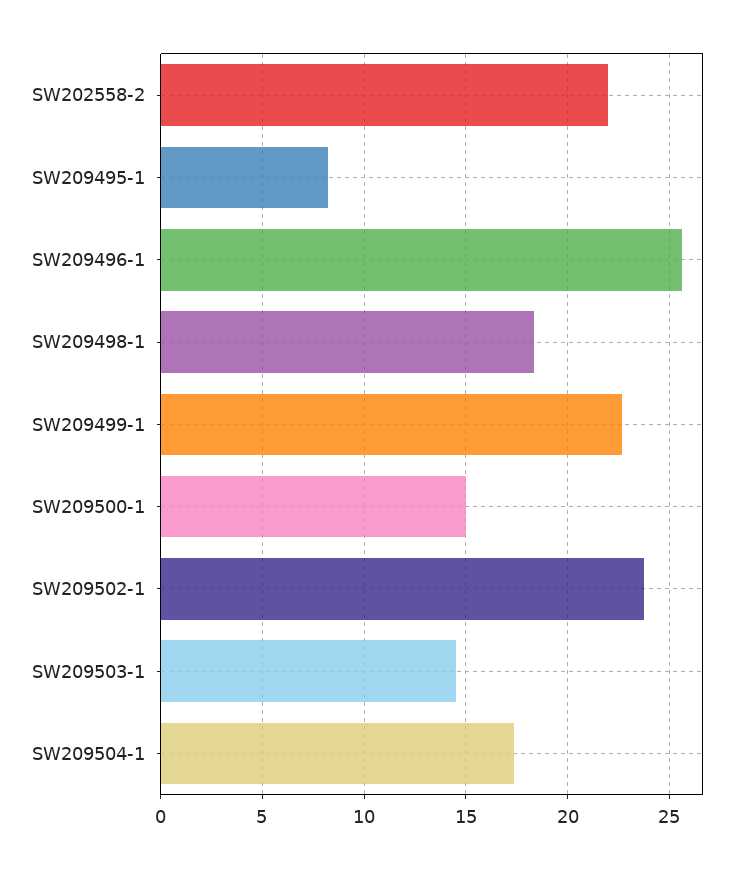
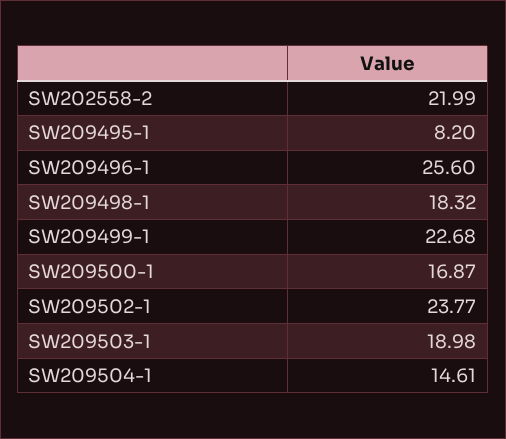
SW209500-1: 15 -> 16.87
SW209503-1: 14.5 -> 18.98
SW209504-1: 17.5 -> 14.61

